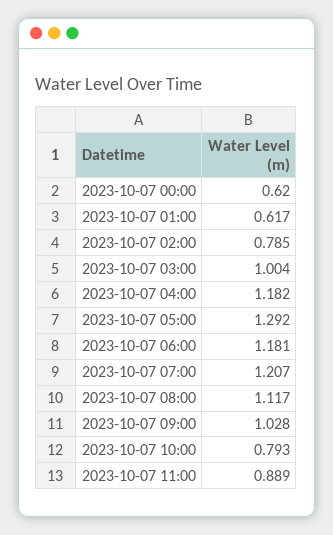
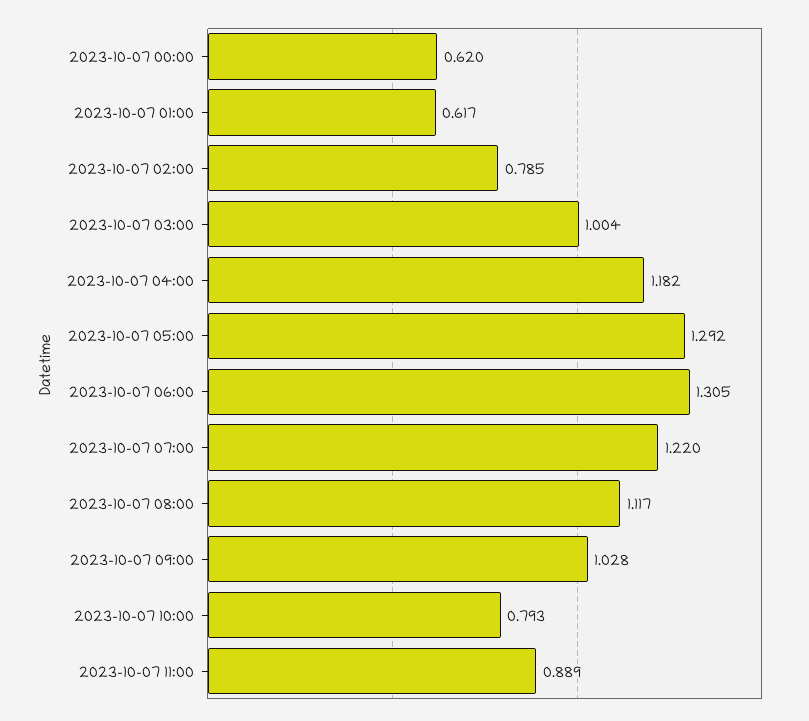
2023-10-07 06:00: 1.181 -> 1.305
2023-10-07 07:00: 1.207 -> 1.22

